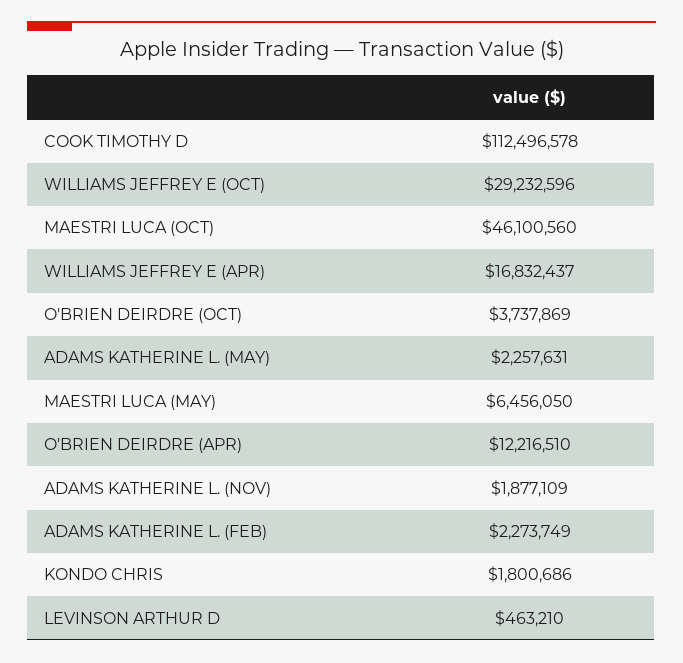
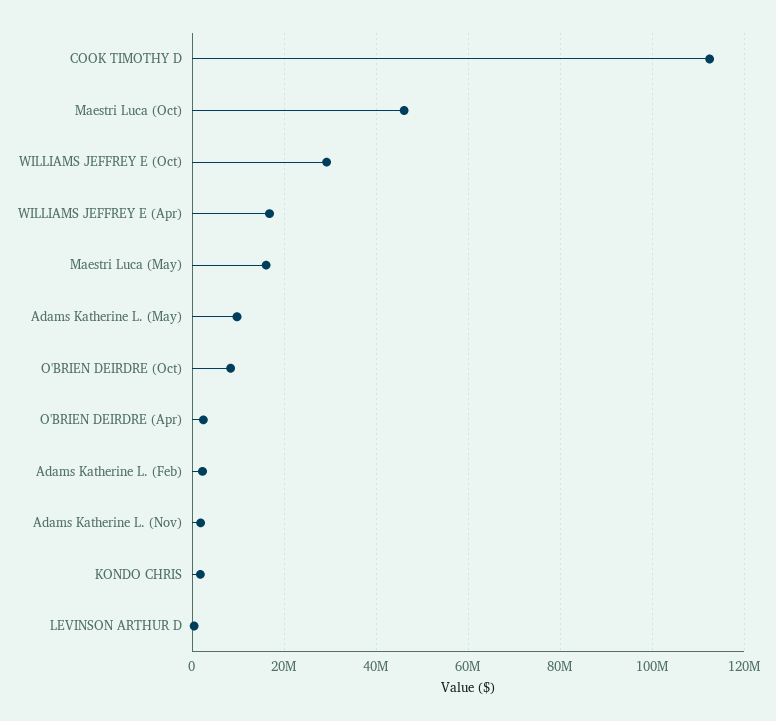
O'BRIEN DEIRDRE (OCT): 3737869 -> 8000000
ADAMS KATHERINE L. (MAY): 2257631 -> 10000000
MAESTRI LUCA (MAY): 6456050 -> 16000000
O'BRIEN DEIRDRE (APR): 12216510 -> 2000000

